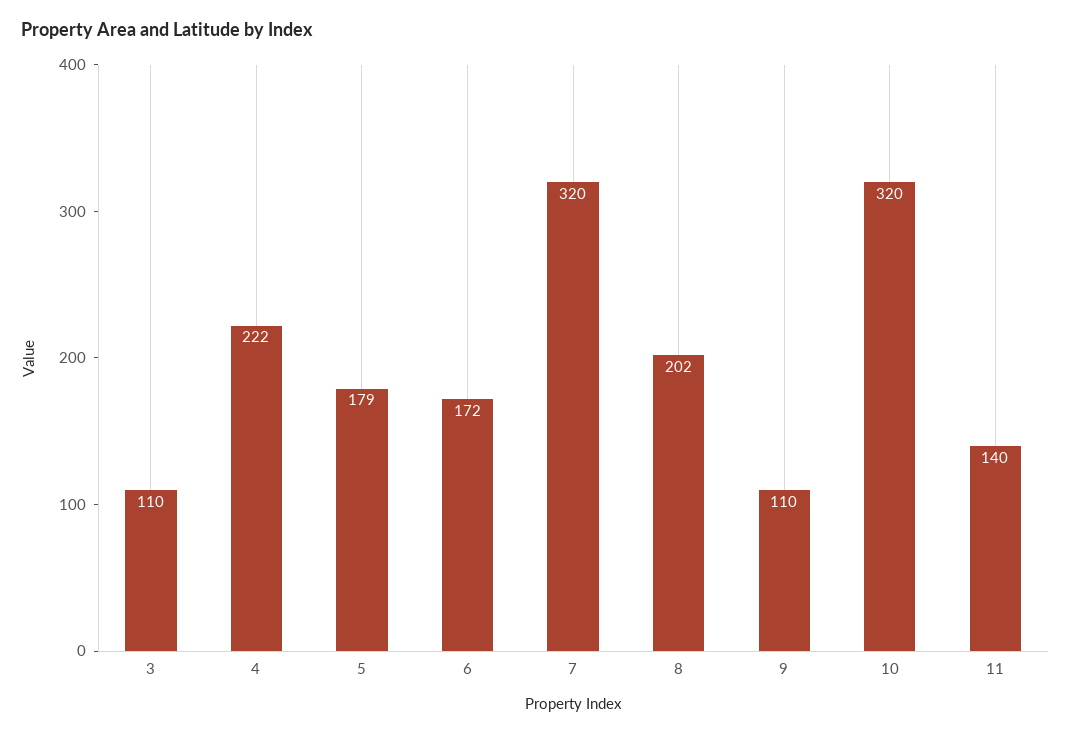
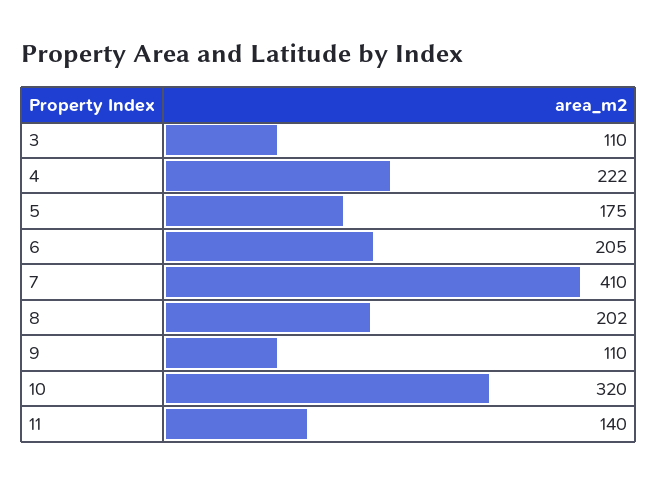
5: 179 -> 175
6: 172 -> 205
7: 320 -> 410

